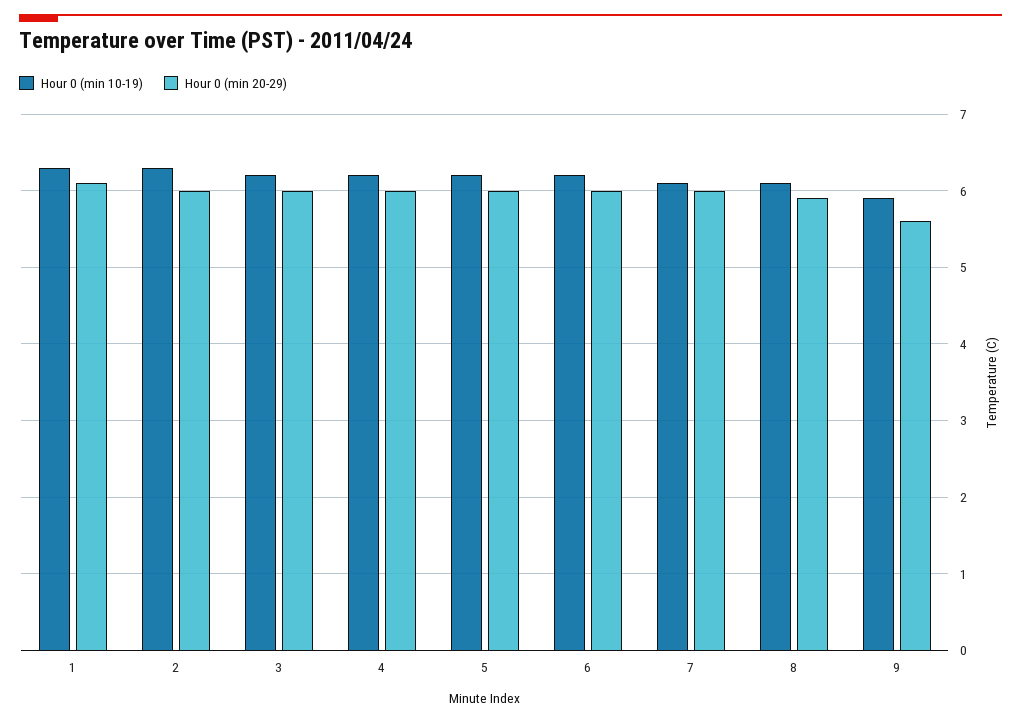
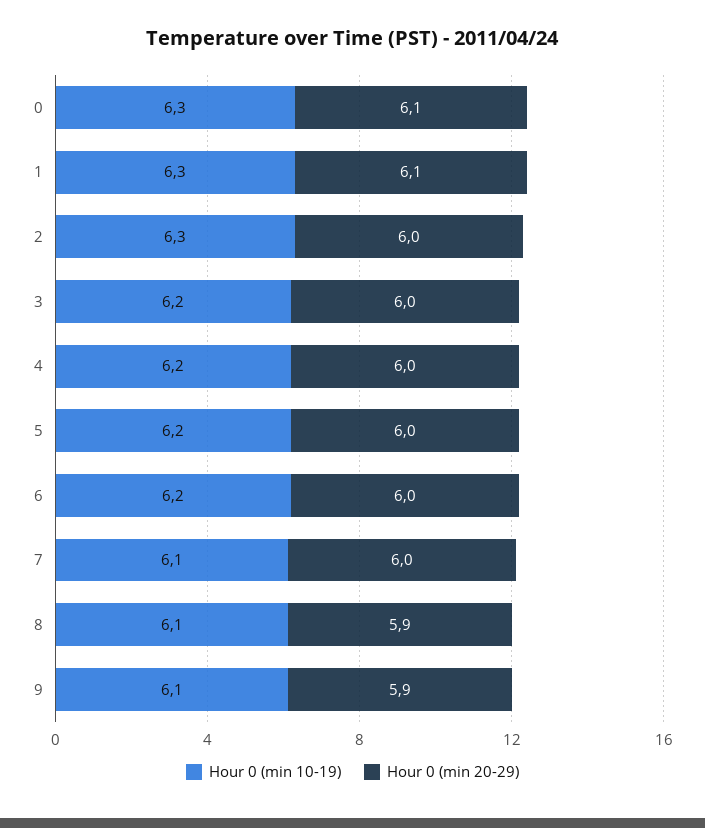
Hour 0 (min 10-19), 9: 5.9 -> 6.1
Hour 0 (min 20-29), 9: 5.6 -> 5.9
Hour 0 (min 10-19), 0: none -> 6.3
Hour 0 (min 20-29), 0: none -> 6.1

